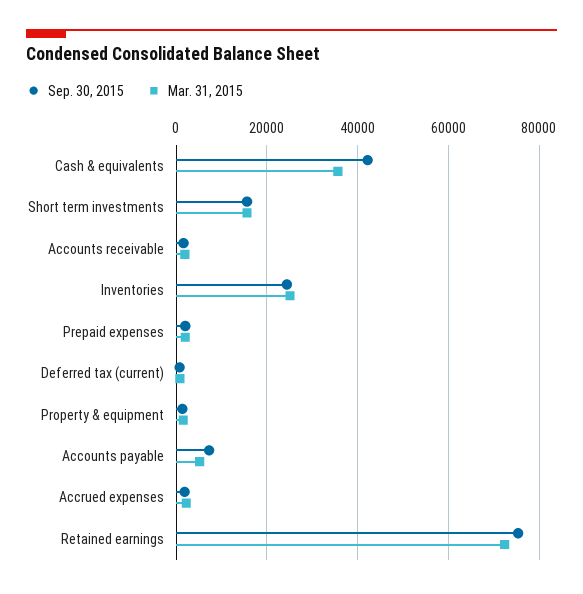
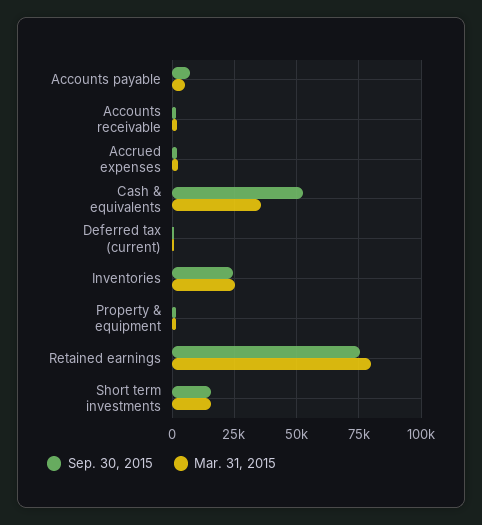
Sep. 30, 2015, Cash & equivalents: 42000 -> 52500
Sep. 30, 2015, Prepaid expenses: 2000 -> none
Mar. 31, 2015, Prepaid expenses: 2000 -> none
Mar. 31, 2015, Retained earnings: 72000 -> 80000

